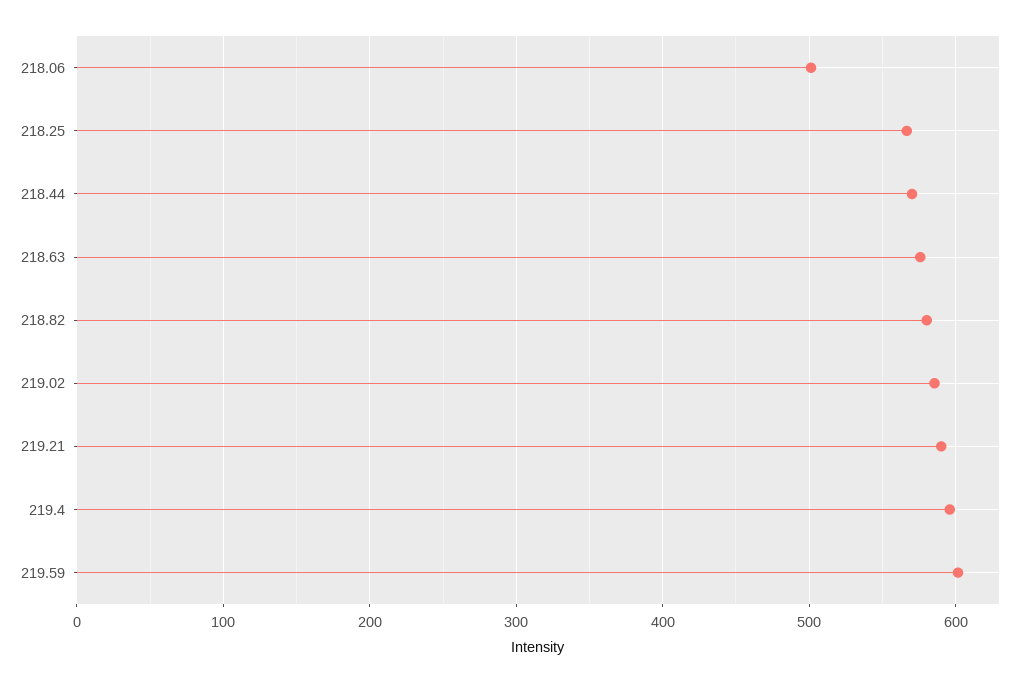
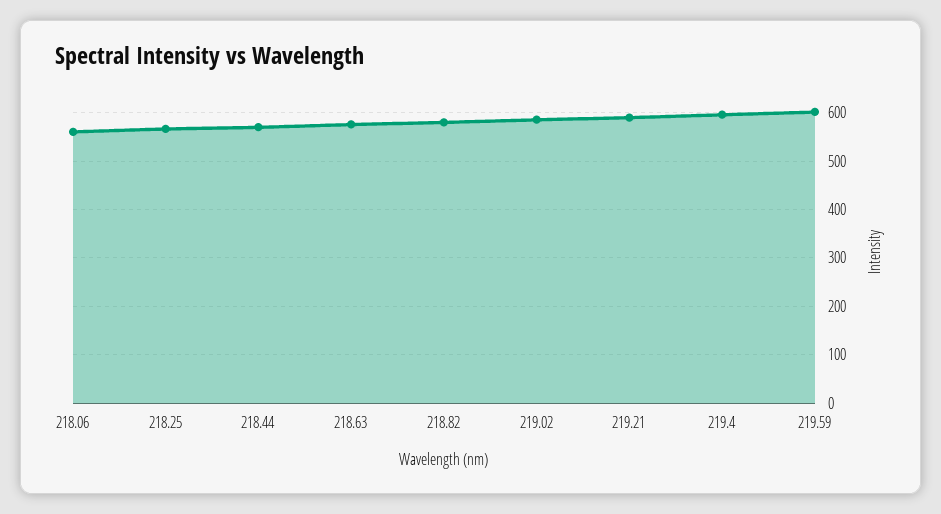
218.06: 500 -> 560

